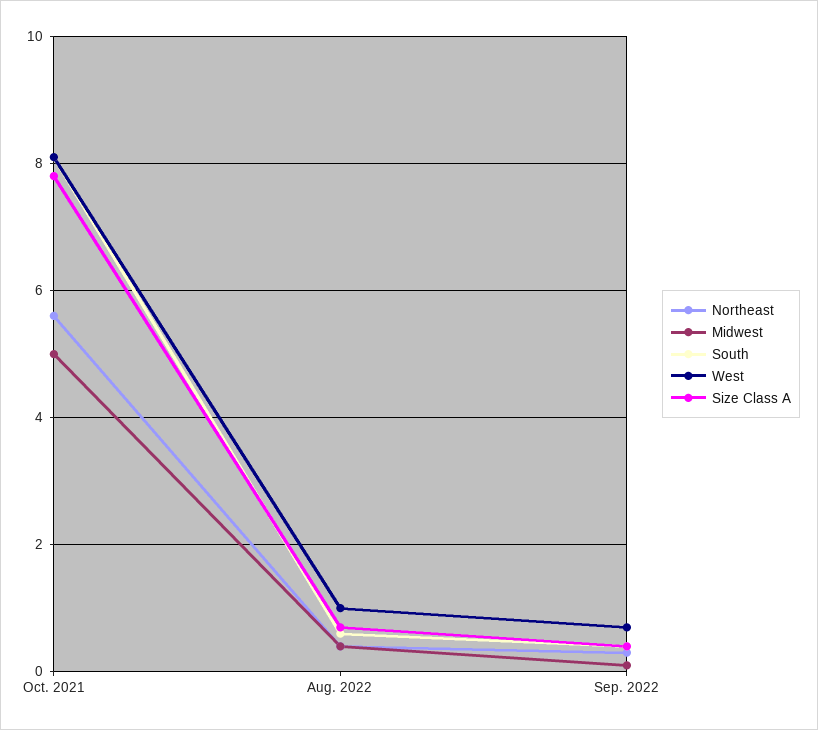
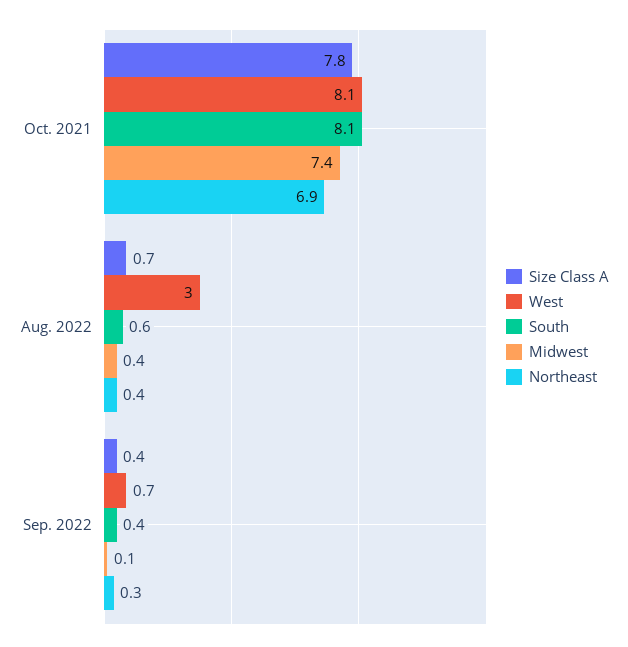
Northeast, Oct. 2021: 5.5 -> 6.9
Midwest, Oct. 2021: 5 -> 7.4
West, Aug. 2022: 1 -> 3

